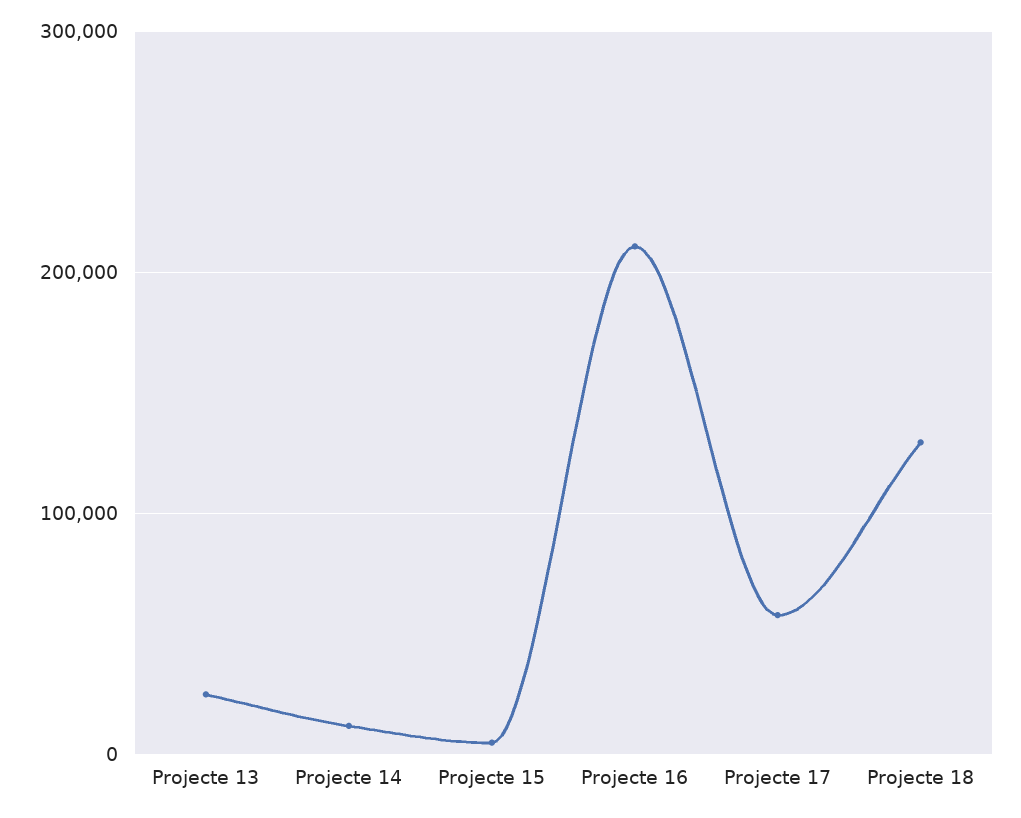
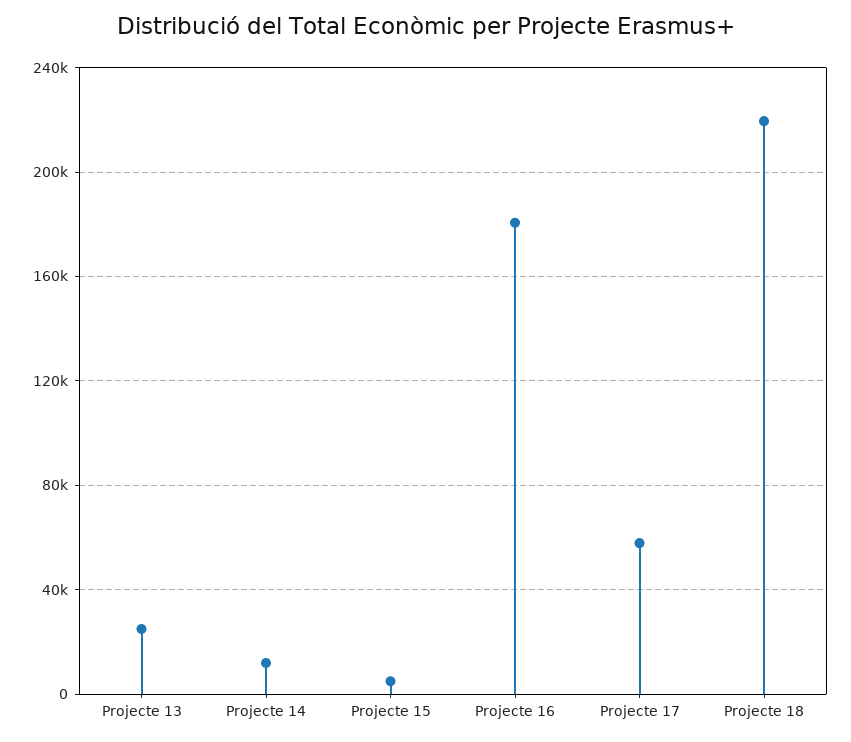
Projecte 16: 210000 -> 180000
Projecte 18: 130000 -> 220000

